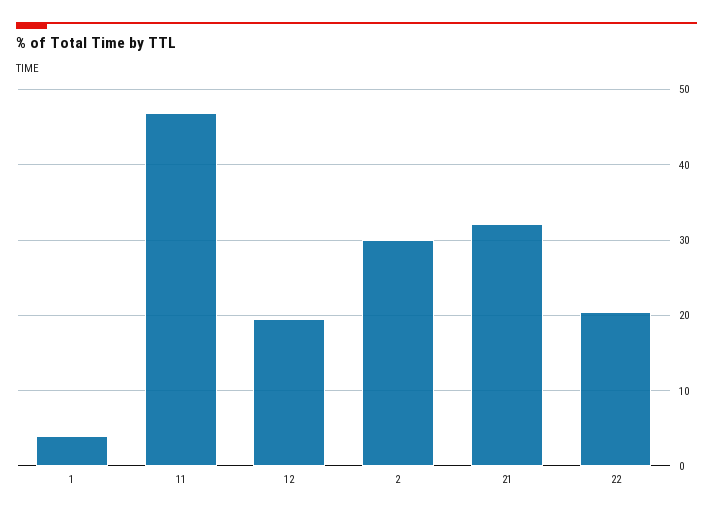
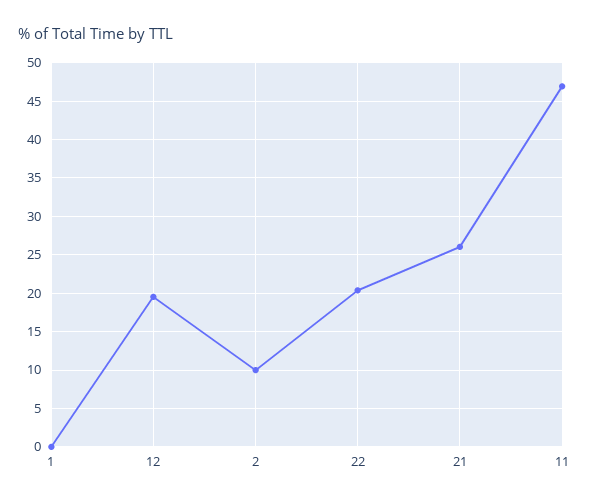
1: 4 -> 0
2: 30 -> 10
21: 32 -> 26

